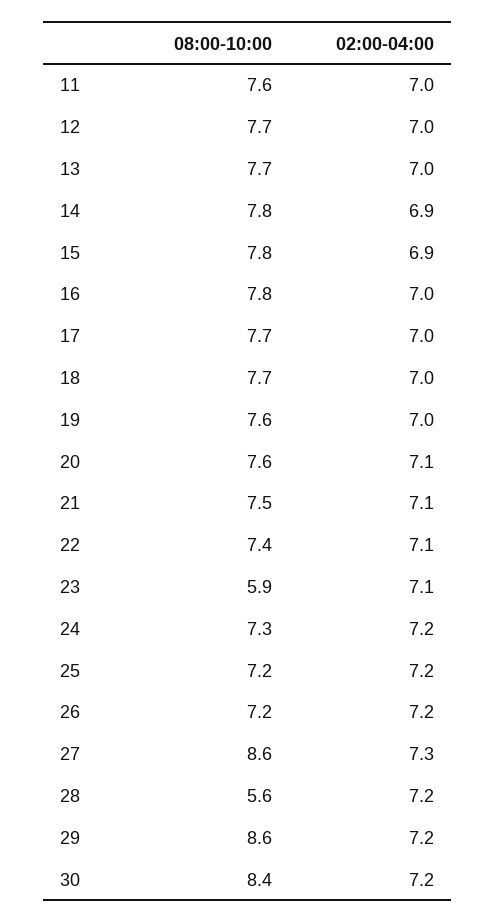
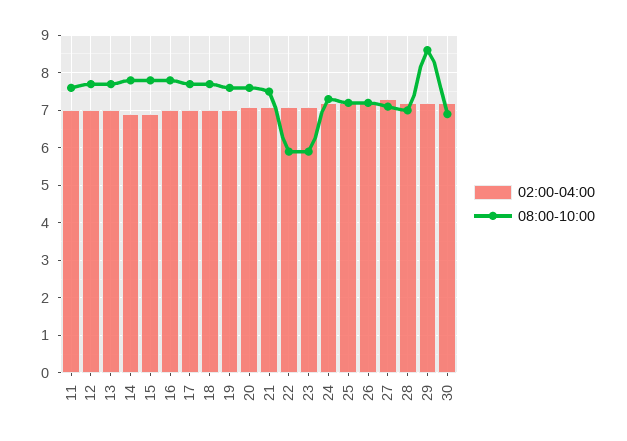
08:00-10:00, 22: 7.4 -> 6
08:00-10:00, 27: 8.6 -> 7
08:00-10:00, 28: 5.6 -> 7
08:00-10:00, 30: 8.4 -> 7

